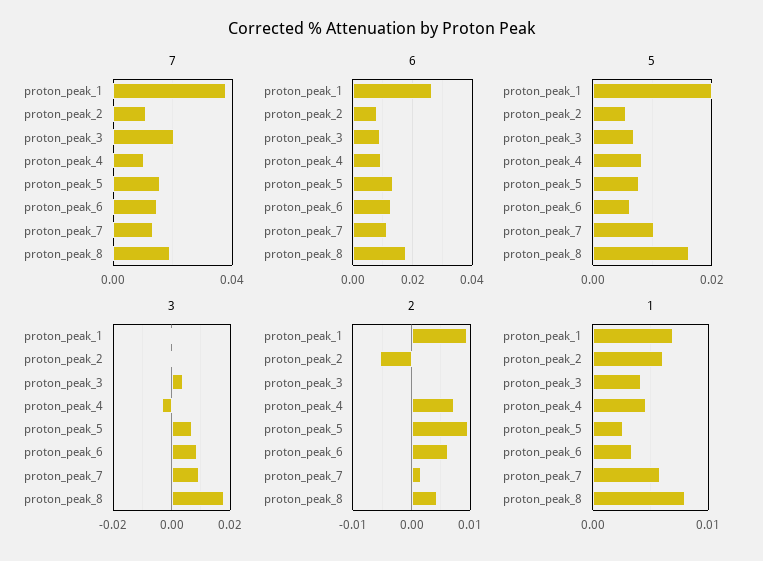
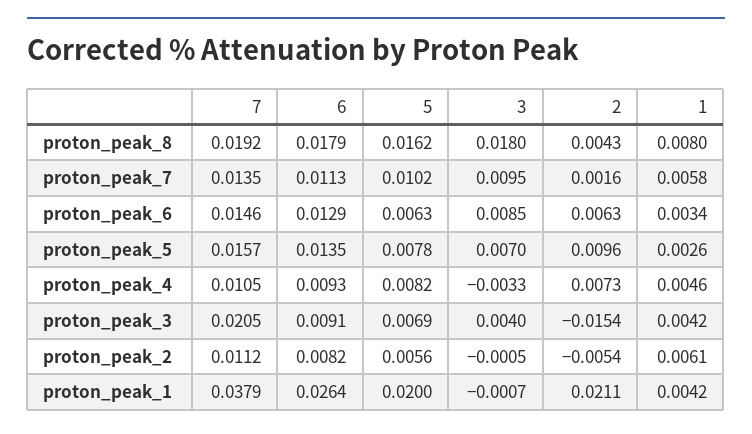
2, proton_peak_1: 0.01 -> 0.0211
2, proton_peak_3: 0 -> -0.0154
1, proton_peak_1: 0.007 -> 0.0042

